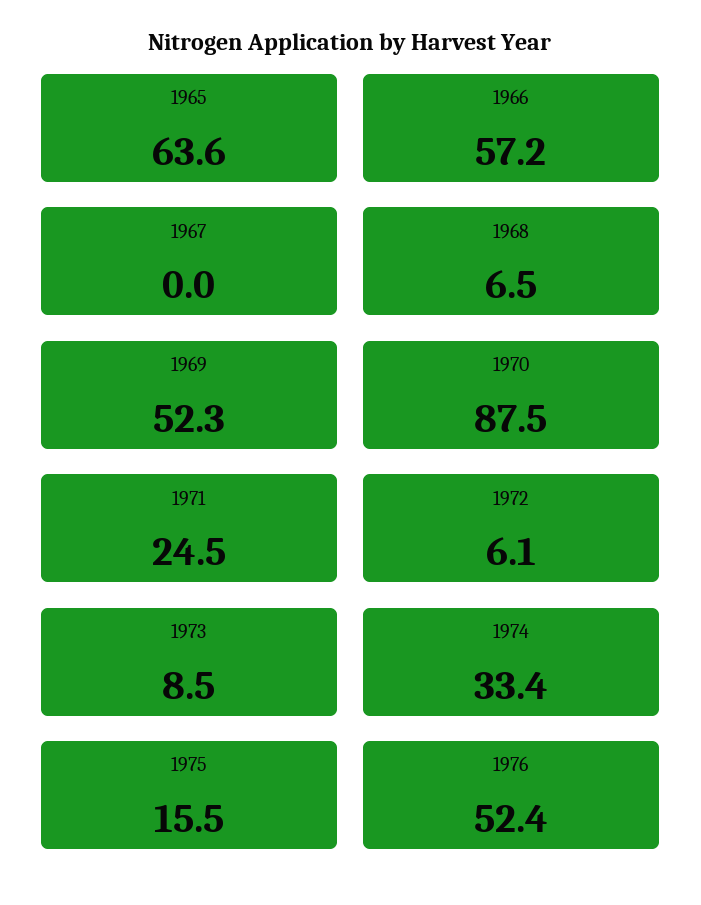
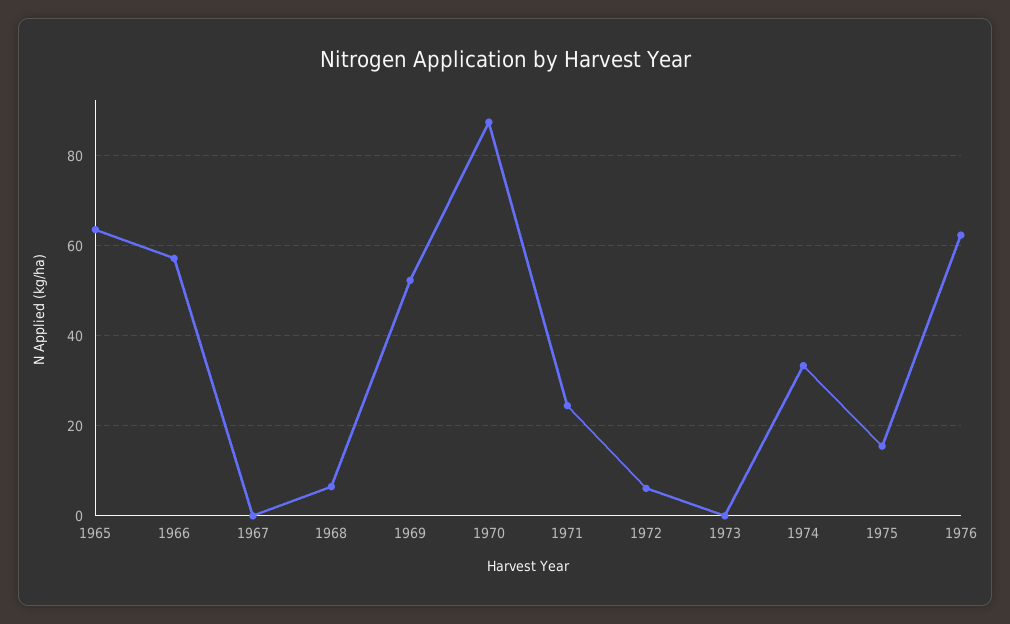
1973: 8.5 -> 0
1976: 52.4 -> 62

